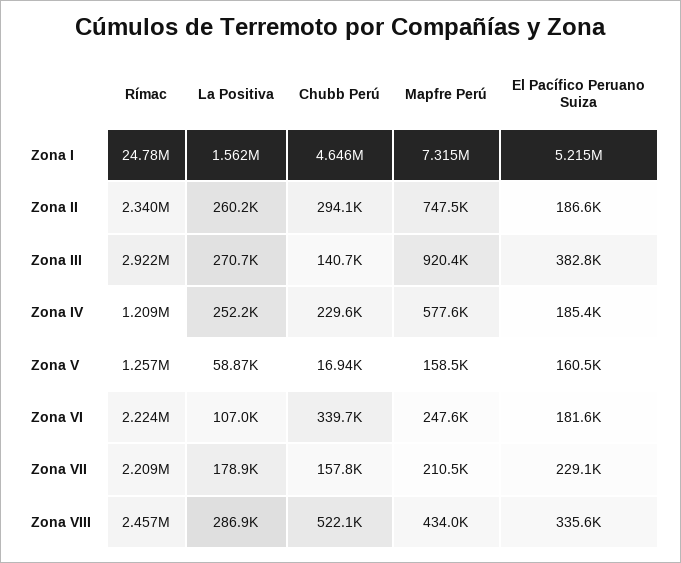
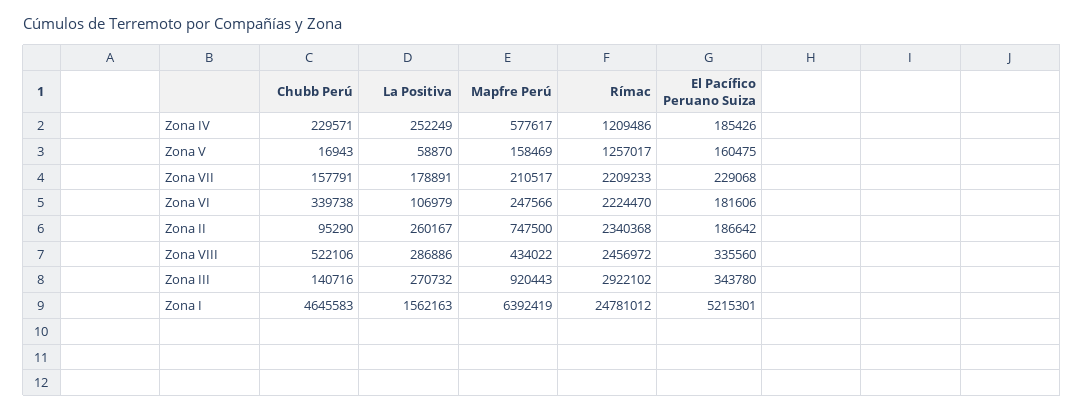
Mapfre Perú, Zona I: 7315000 -> 6392419
Chubb Perú, Zona II: 294100 -> 95290
El Pacífico Peruano Suiza, Zona III: 382800 -> 343780

